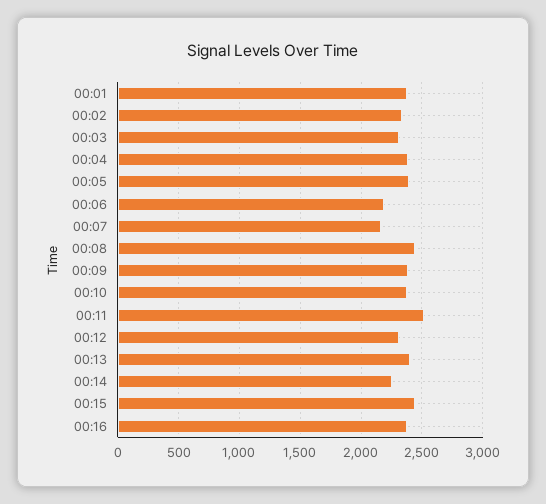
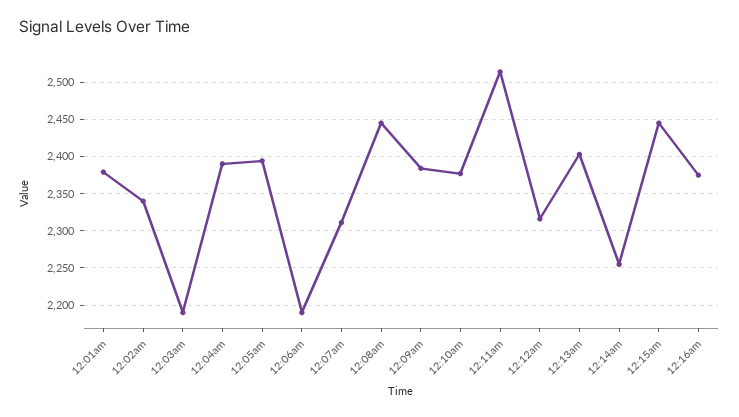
00:03: 2300 -> 2190
00:07: 2150 -> 2310

